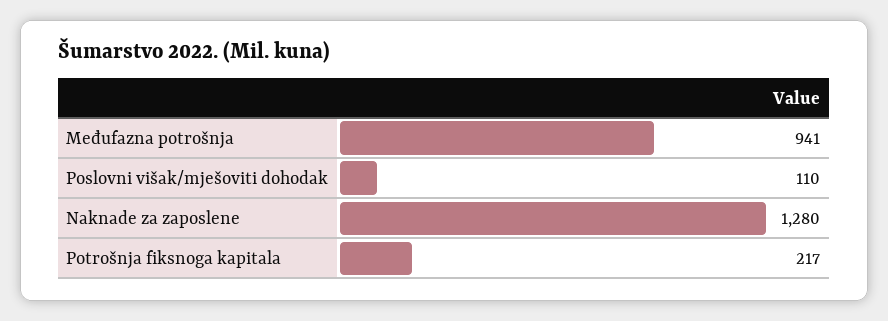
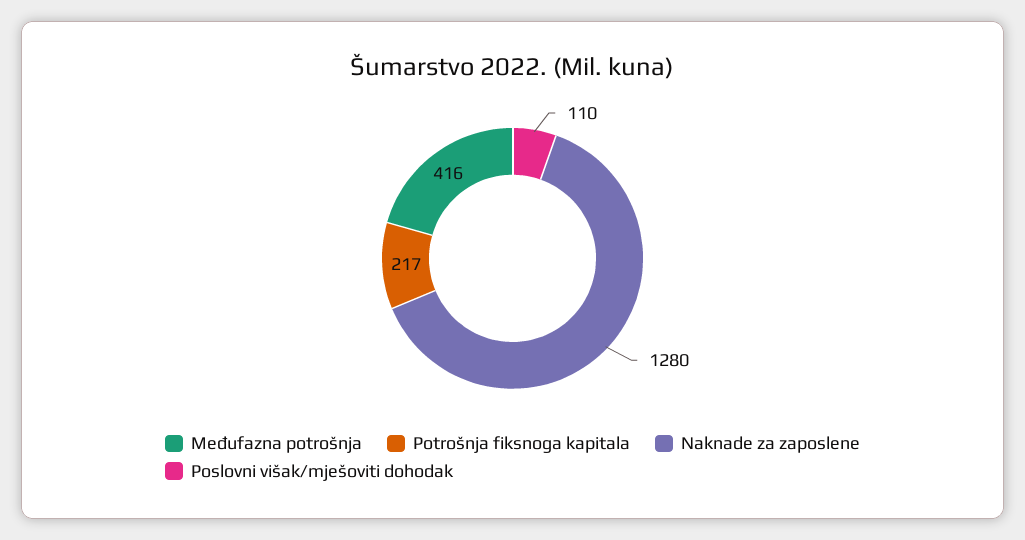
Međufazna potrošnja: 941 -> 416

